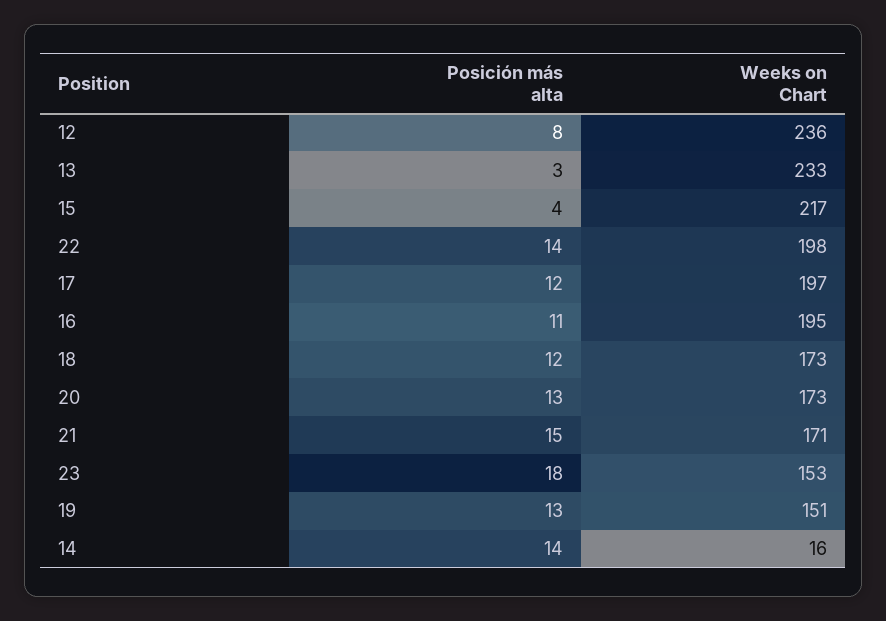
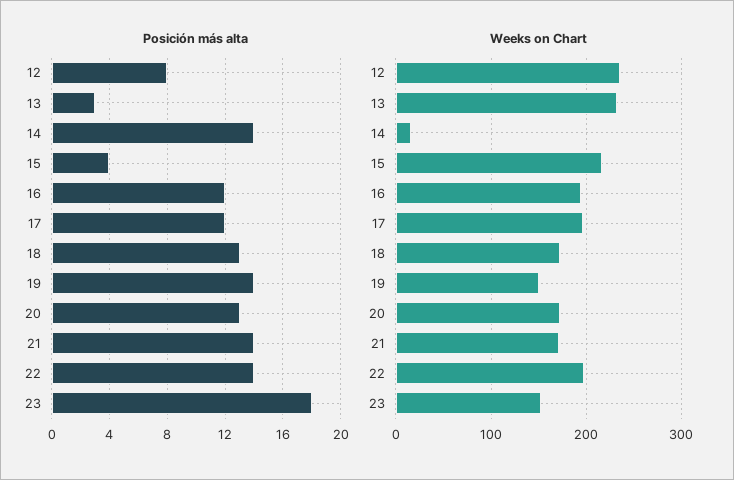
Posición más alta, 16: 11 -> 12
Posición más alta, 18: 12 -> 13
Posición más alta, 21: 15 -> 14
Posición más alta, 19: 13 -> 14

